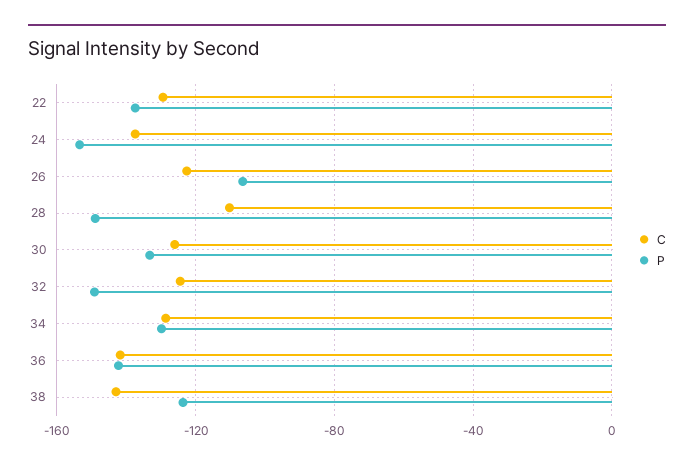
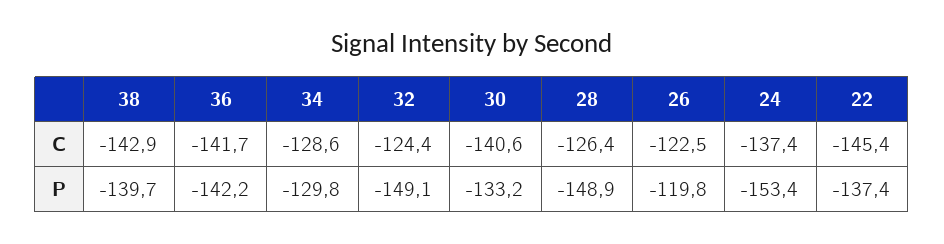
C, 22: -130 -> -145.4
P, 26: -105 -> -119.8
C, 28: -110 -> -126.4
C, 30: -125 -> -140.6
P, 38: -125 -> -139.7

